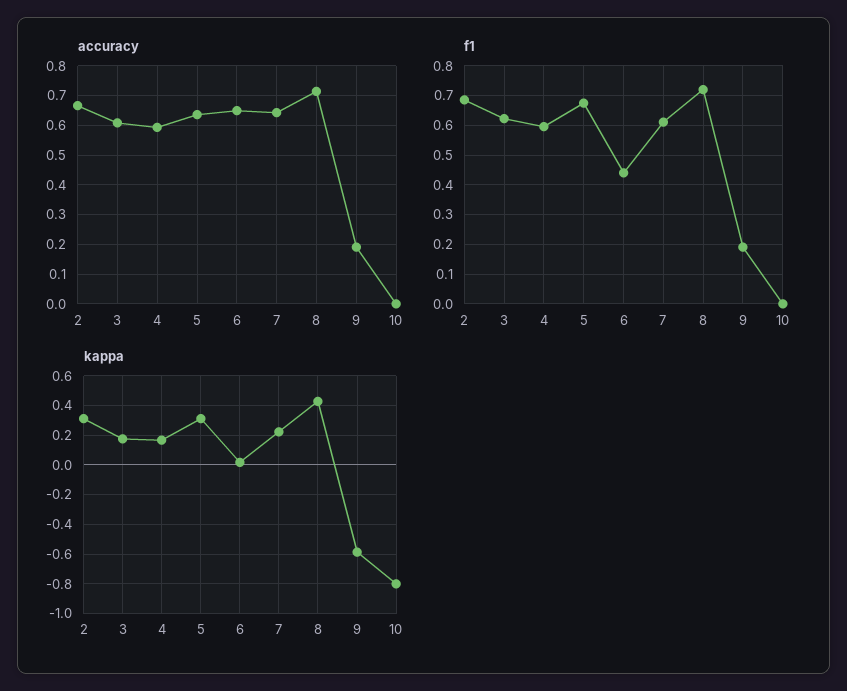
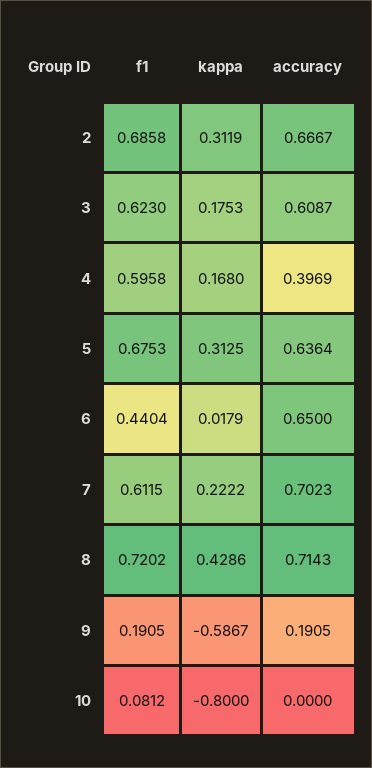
accuracy, 4: 0.6 -> 0.3969
accuracy, 7: 0.65 -> 0.7023
f1, 10: 0 -> 0.0812

